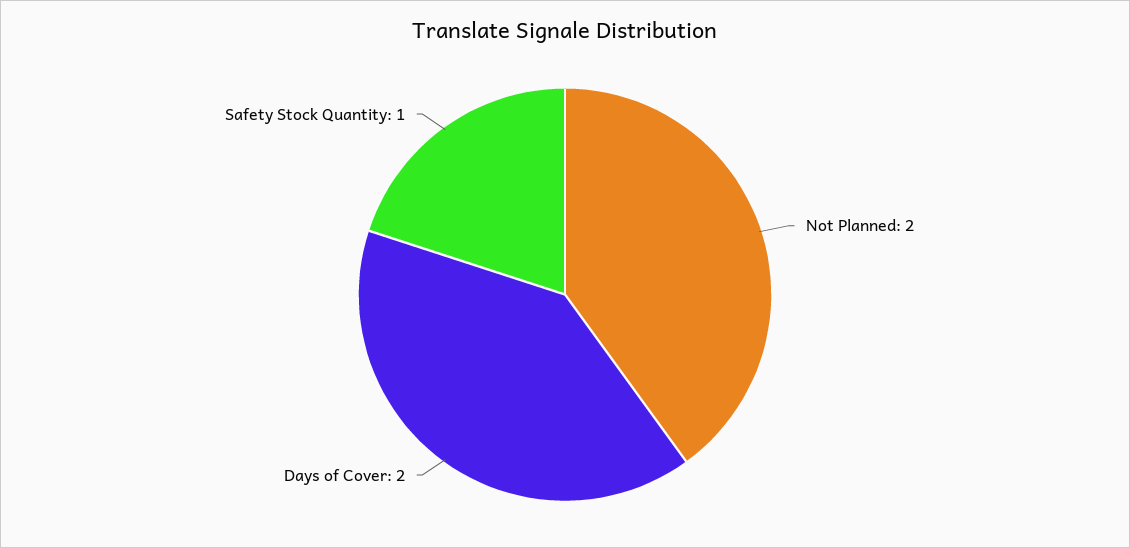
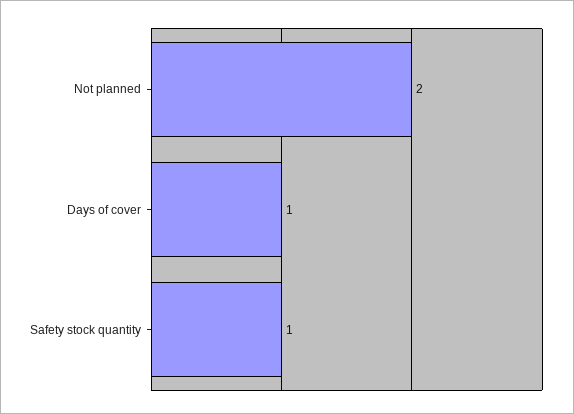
Days of Cover: 2 -> 1

